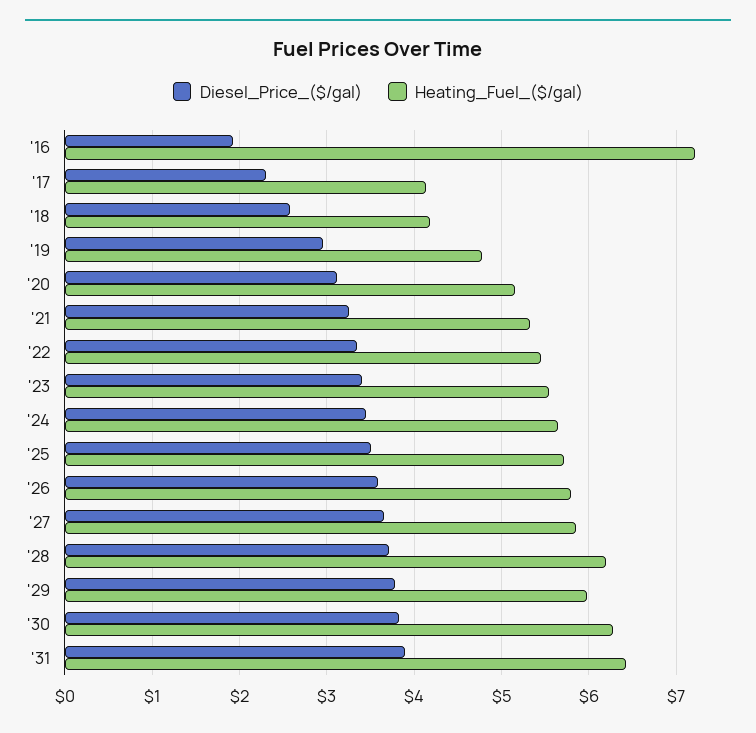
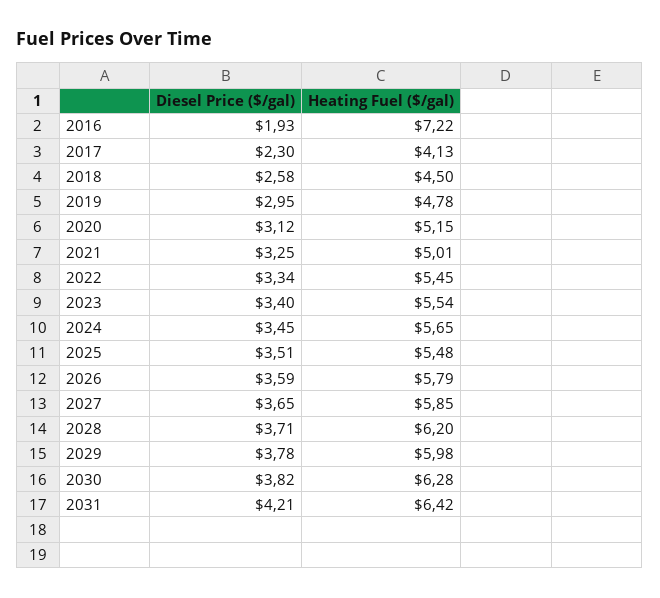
Heating_Fuel_($/gal), '18: 4.2 -> 4.5
Heating_Fuel_($/gal), '21: 5.3 -> 5.01
Heating_Fuel_($/gal), '25: 5.7 -> 5.48
Diesel_Price_($/gal), '31: 3.9 -> 4.21

